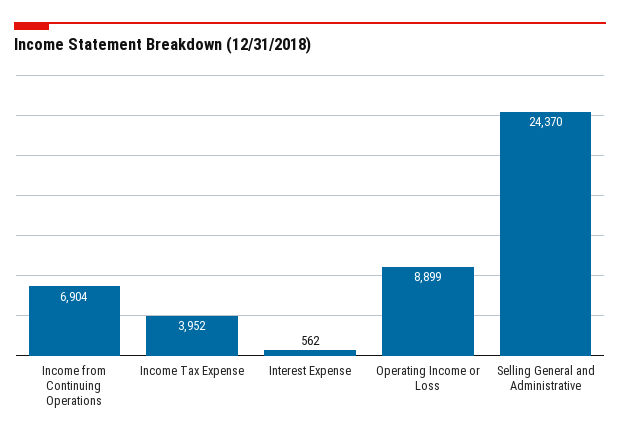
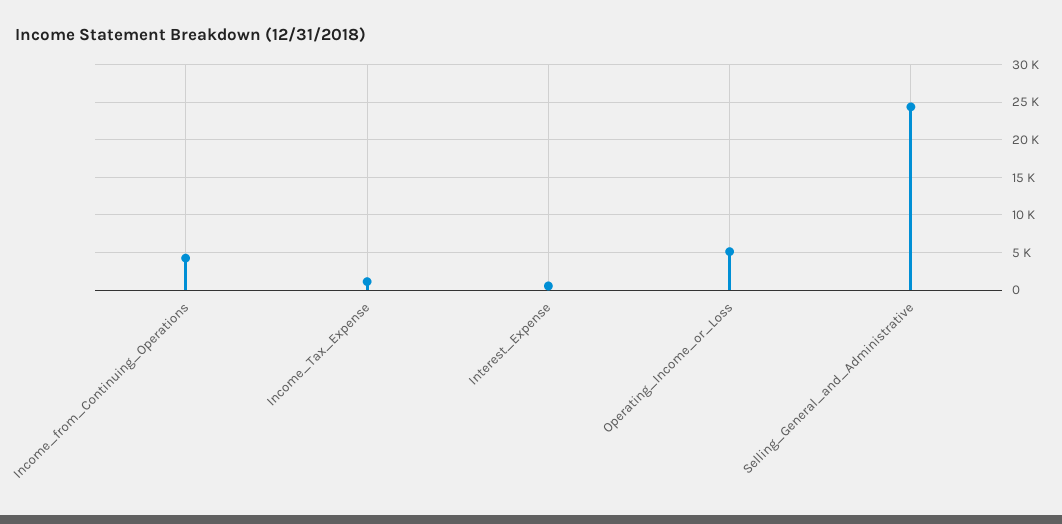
Income from Continuing Operations: 6904 -> 4000
Income Tax Expense: 3952 -> 1000
Operating Income or Loss: 8899 -> 5000

